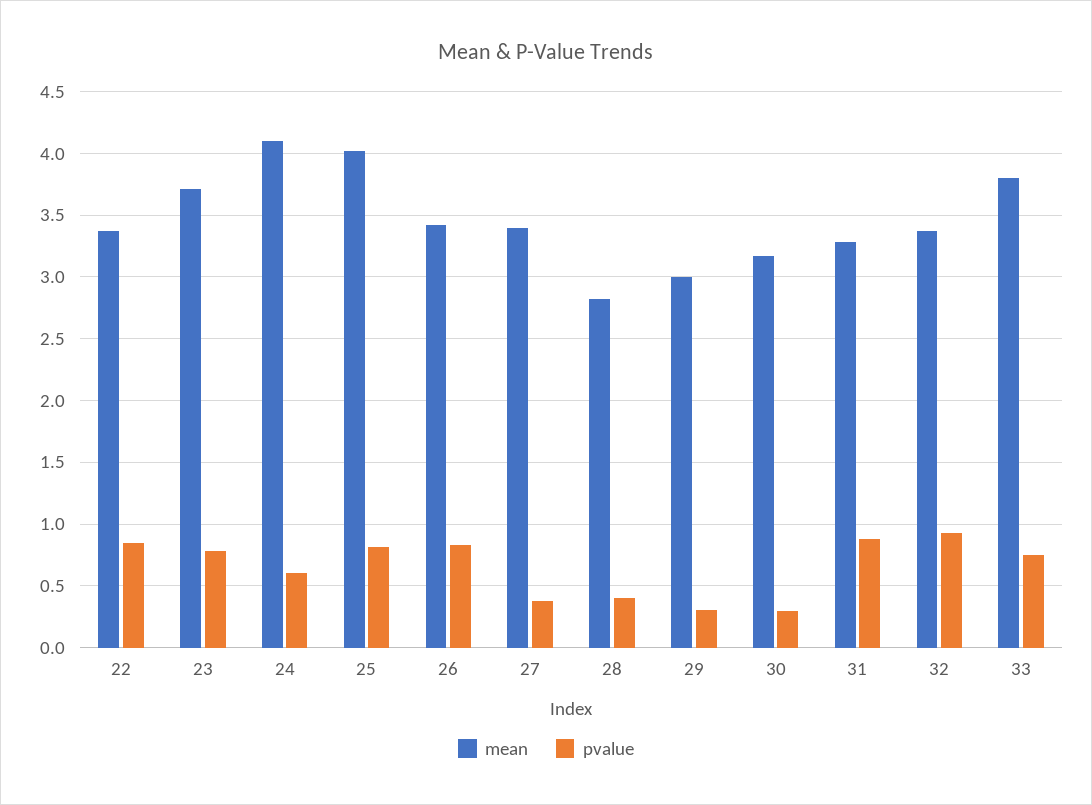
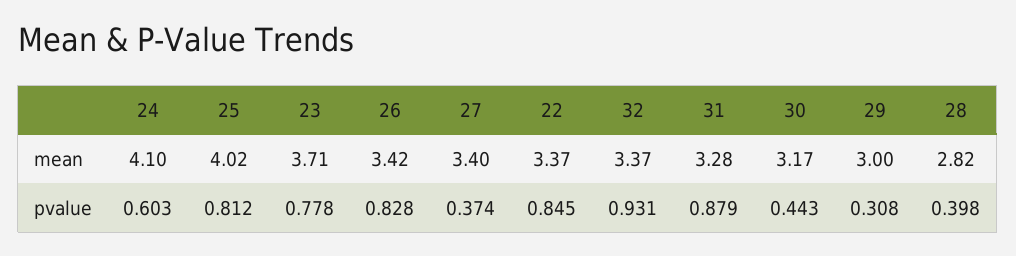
pvalue, 30: 0.3 -> 0.443
mean, 33: 3.8 -> none
pvalue, 33: 0.75 -> none

